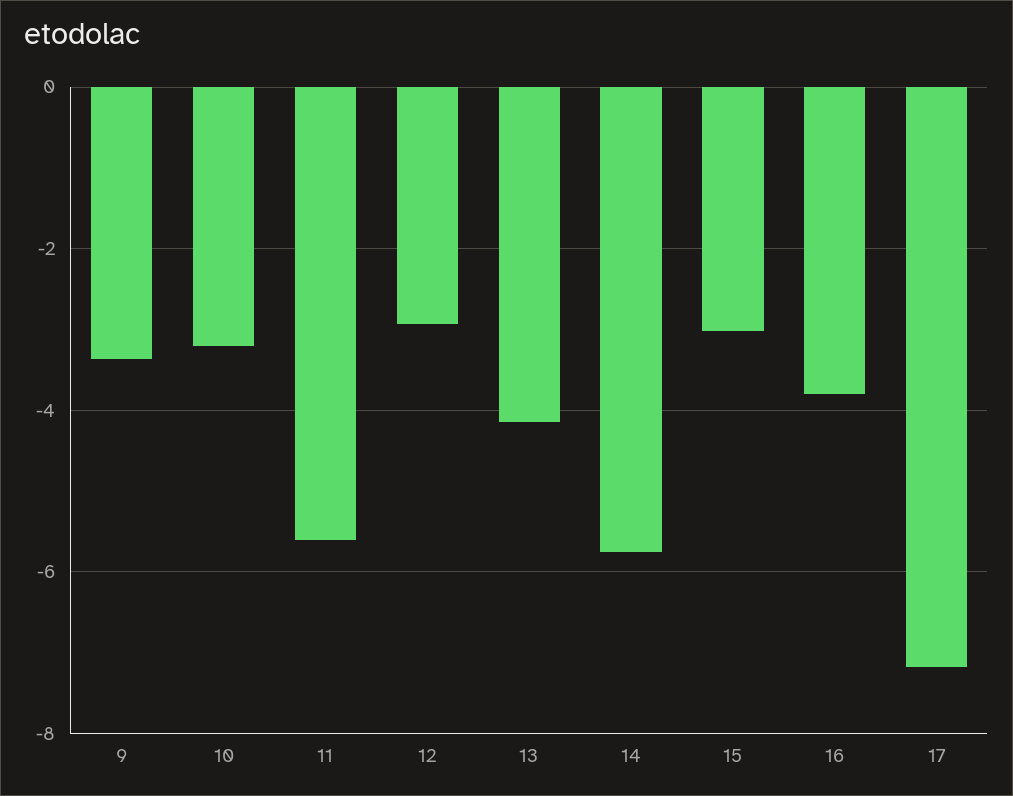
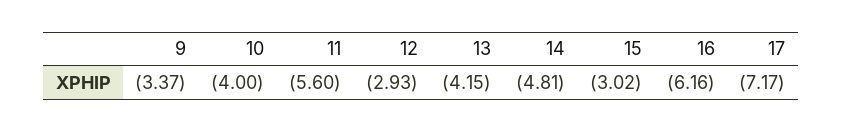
10: -3.2 -> -4
14: -5.8 -> -4.81
16: -3.8 -> -6.16

